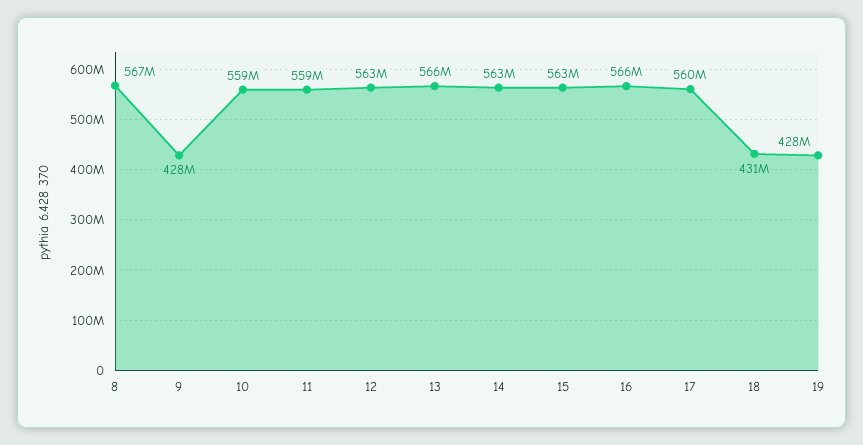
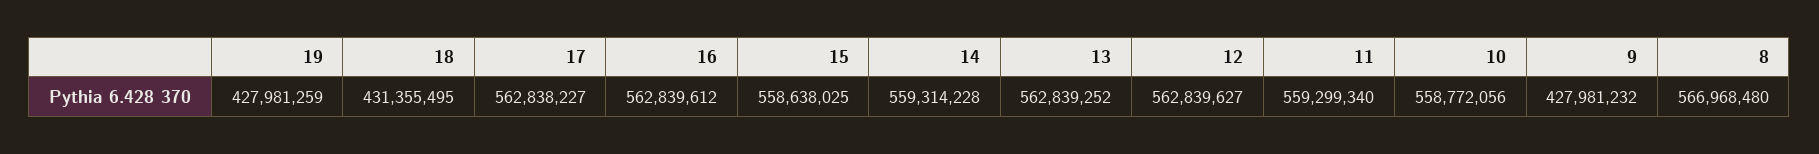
13: 566000000 -> 562839252
14: 563000000 -> 559314228
15: 563000000 -> 558638025
16: 566000000 -> 562839612
17: 560000000 -> 562838227

